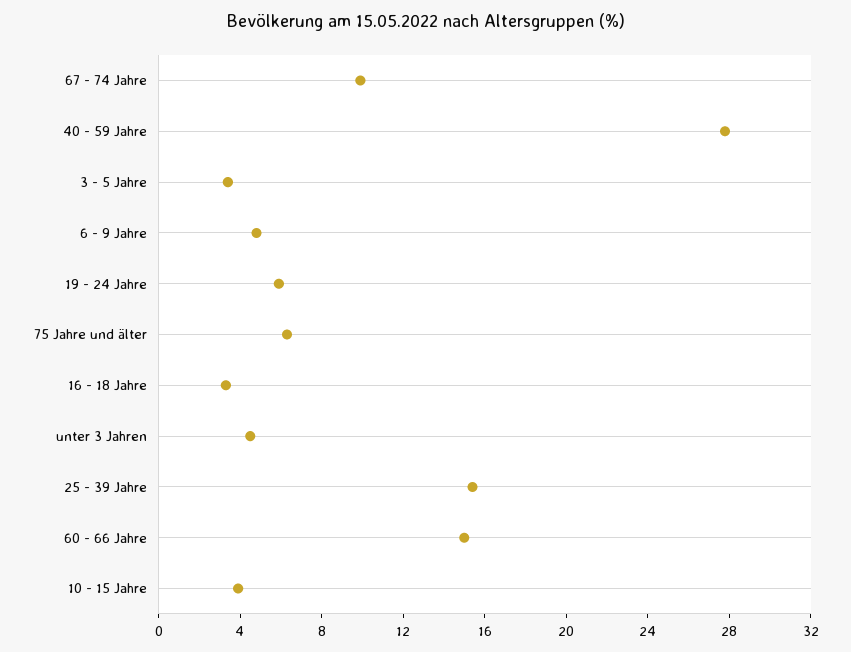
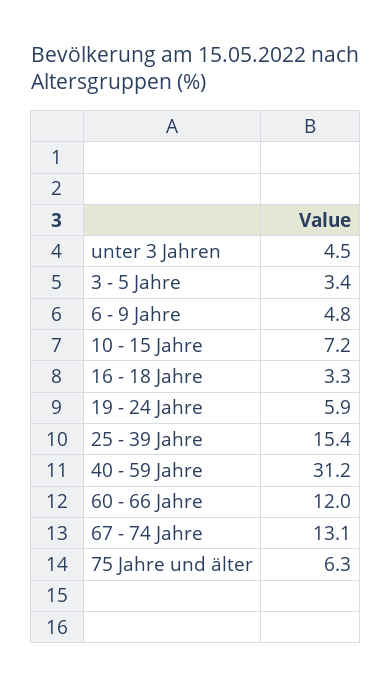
67 - 74 Jahre: 10 -> 13.1
40 - 59 Jahre: 28 -> 31.2
60 - 66 Jahre: 15 -> 12
10 - 15 Jahre: 4 -> 7.2

